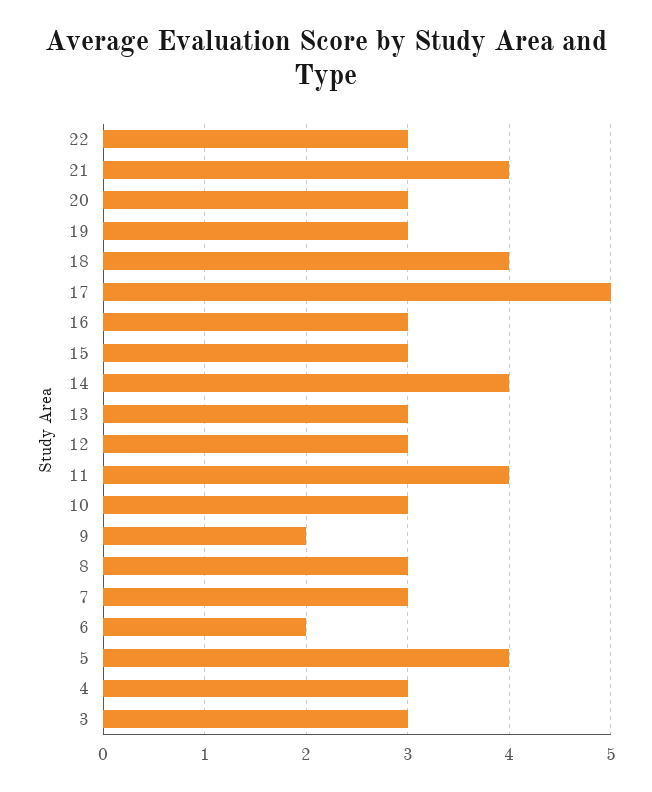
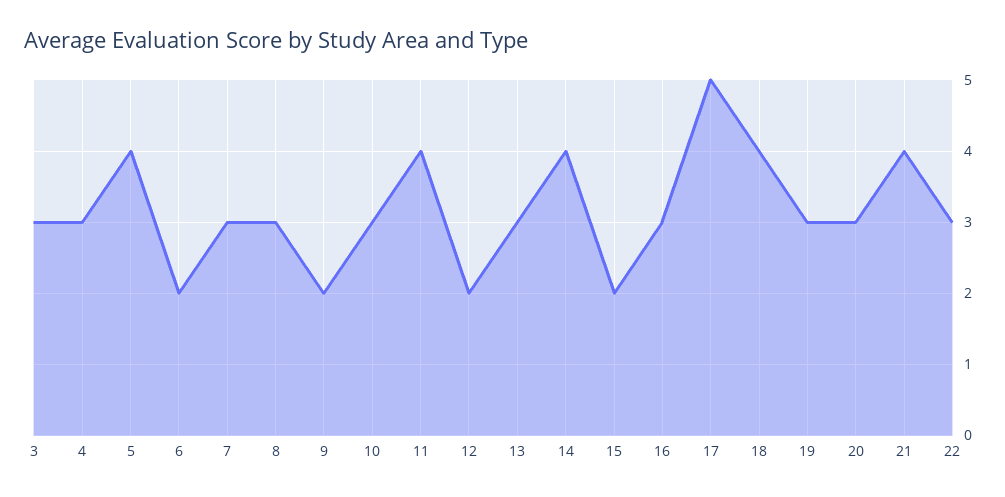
15: 3 -> 2
12: 3 -> 2

